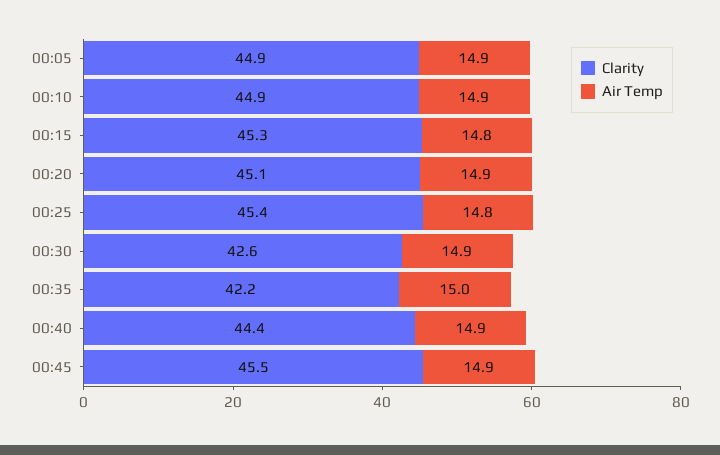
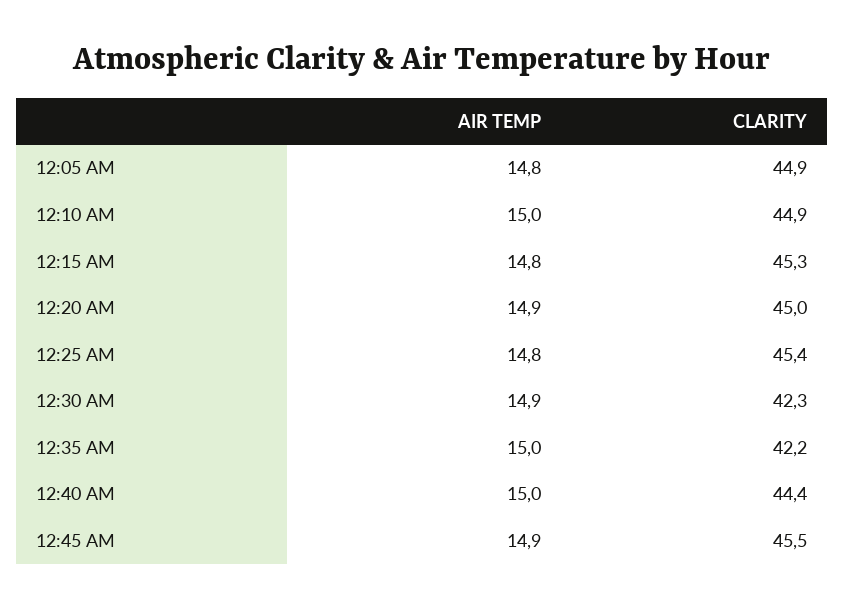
Air Temp, 00:05: 14.9 -> 14.8
Air Temp, 00:10: 14.9 -> 15
Clarity, 00:20: 45.1 -> 45
Clarity, 00:30: 42.6 -> 42.3
Air Temp, 00:40: 14.9 -> 15

